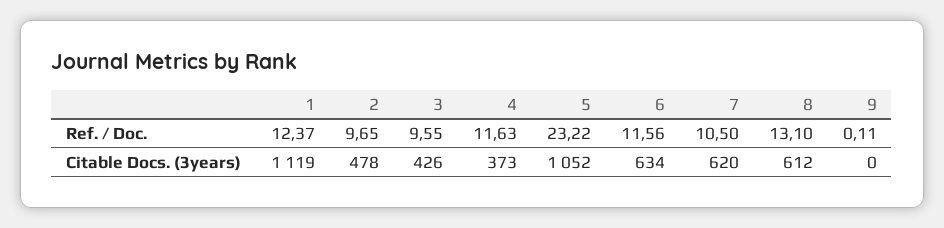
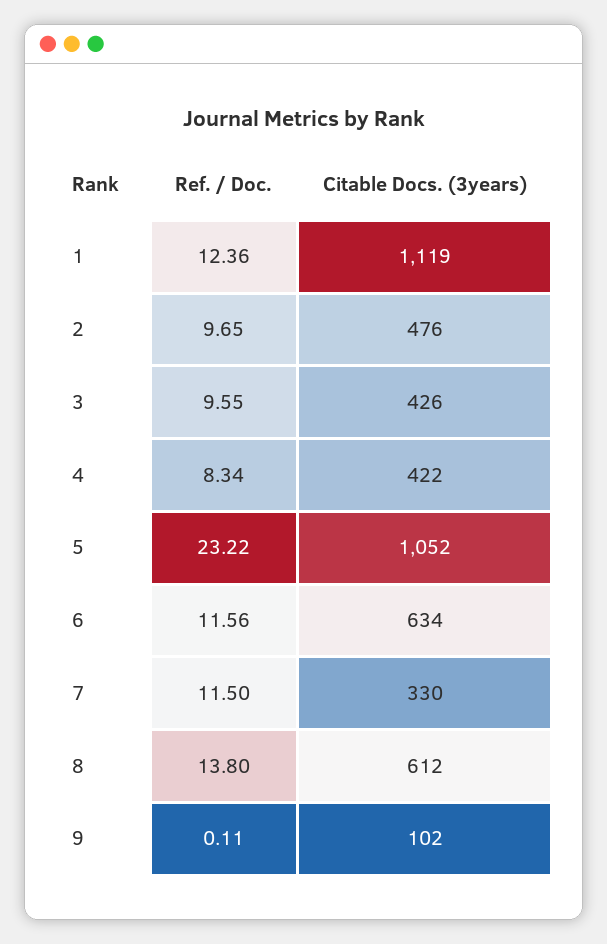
1, Ref. / Doc.: 12.37 -> 12.36
4, Ref. / Doc.: 11.63 -> 8.34
7, Ref. / Doc.: 10.5 -> 11.5
8, Ref. / Doc.: 13.1 -> 13.8
2, Citable Docs. (3years): 478 -> 476
4, Citable Docs. (3years): 373 -> 422
7, Citable Docs. (3years): 620 -> 330
9, Citable Docs. (3years): 0 -> 102

